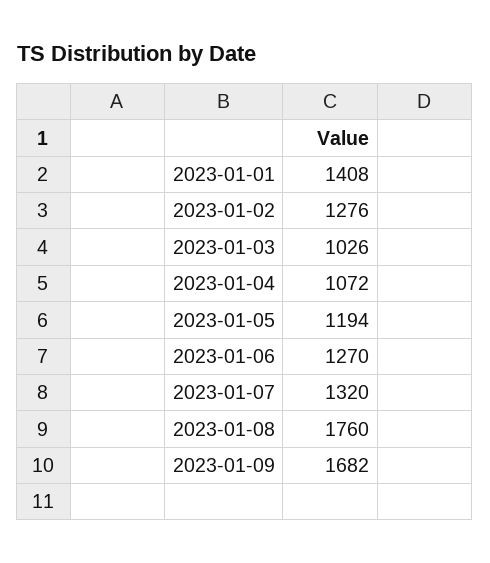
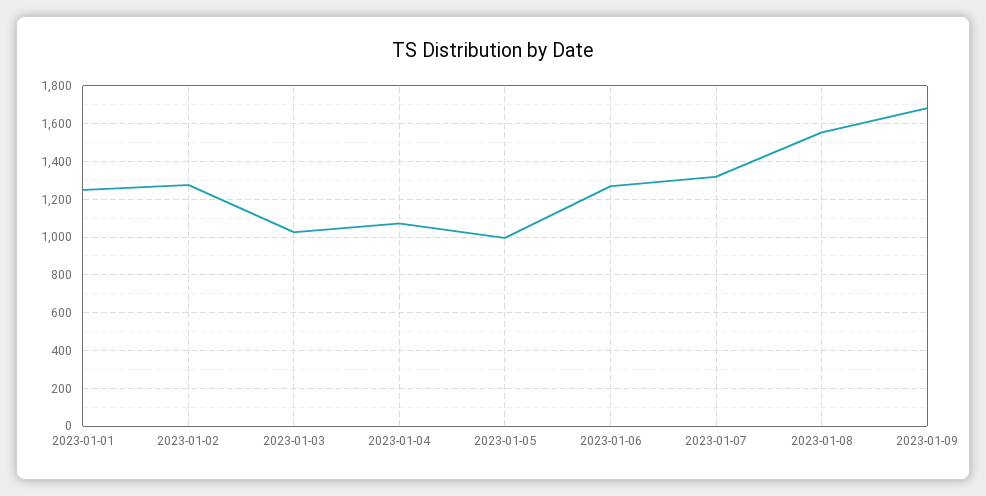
2023-01-01: 1408 -> 1250
2023-01-05: 1194 -> 1000
2023-01-08: 1760 -> 1550

